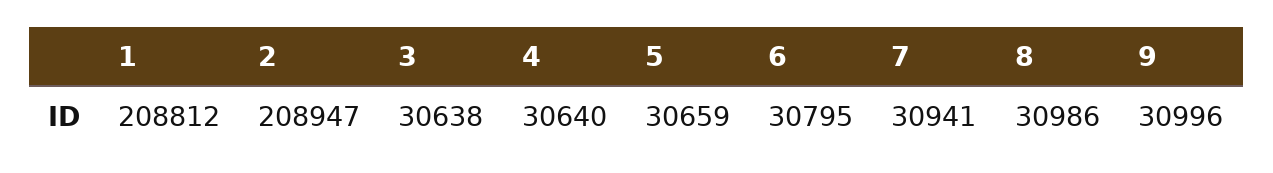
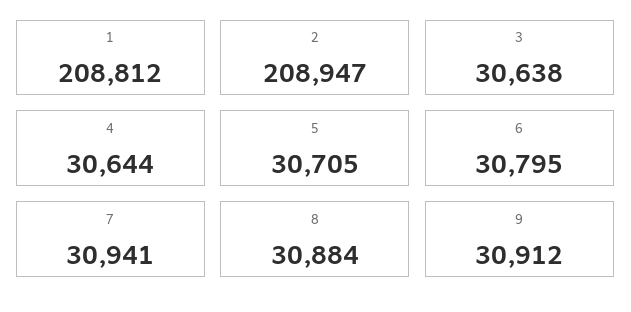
4: 30640 -> 30644
5: 30659 -> 30705
8: 30986 -> 30884
9: 30996 -> 30912

